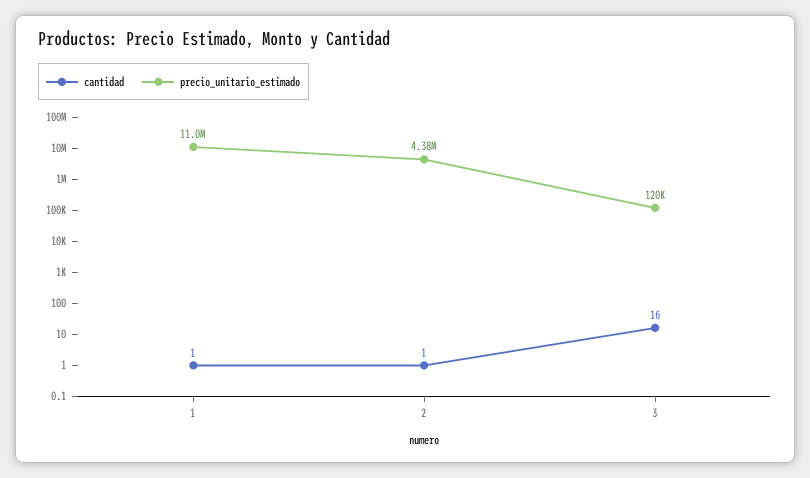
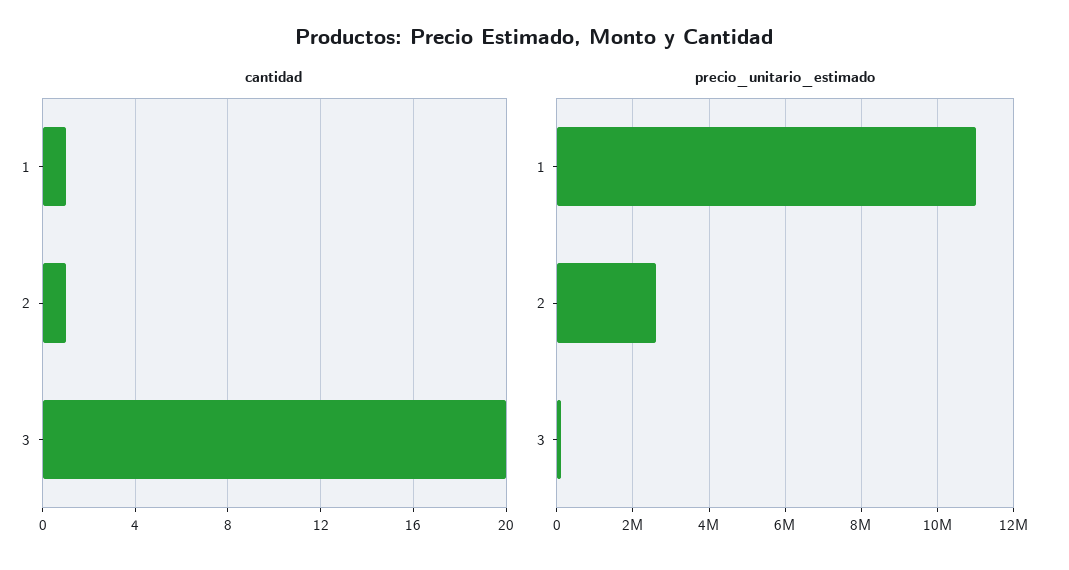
precio_unitario_estimado, 2: 4380000 -> 2600000
cantidad, 3: 16 -> 20

